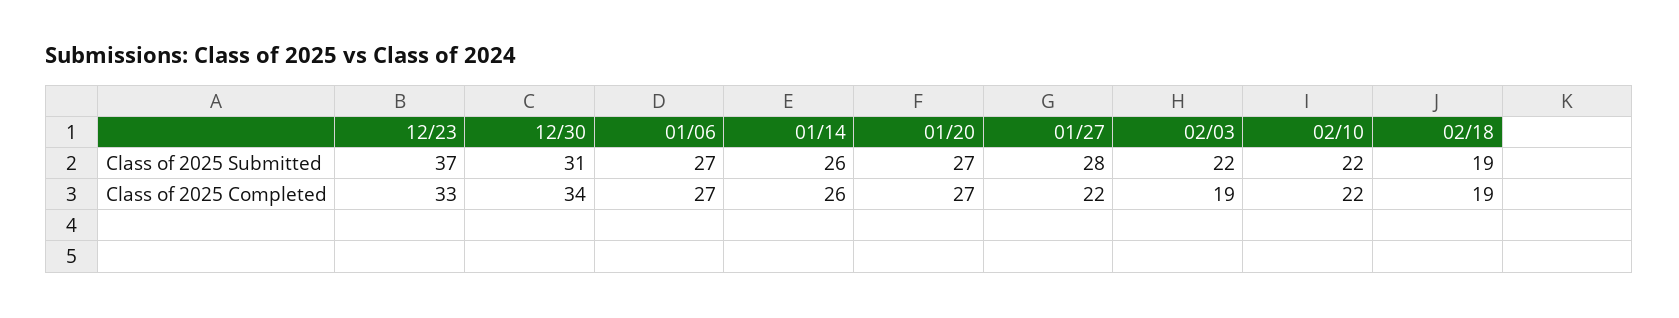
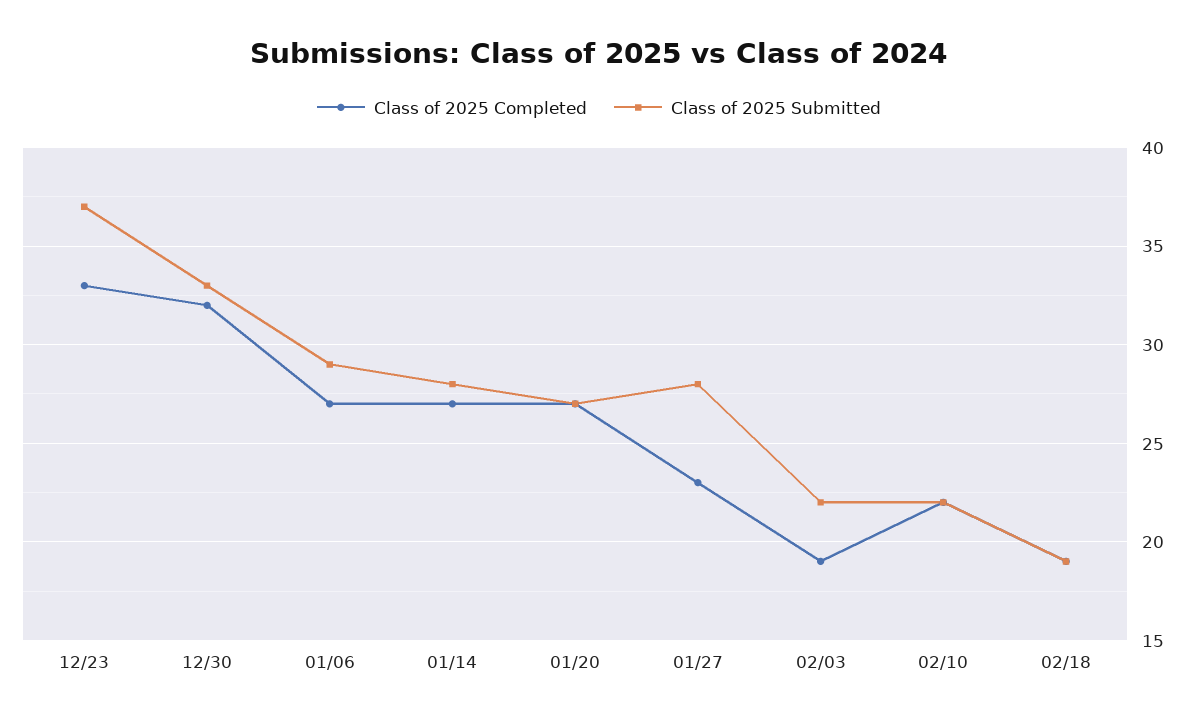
Class of 2025 Submitted, 12/30: 31 -> 33
Class of 2025 Submitted, 01/06: 27 -> 29
Class of 2025 Submitted, 01/14: 26 -> 28
Class of 2025 Completed, 12/30: 34 -> 32
Class of 2025 Completed, 01/14: 26 -> 27
Class of 2025 Completed, 01/27: 22 -> 23

